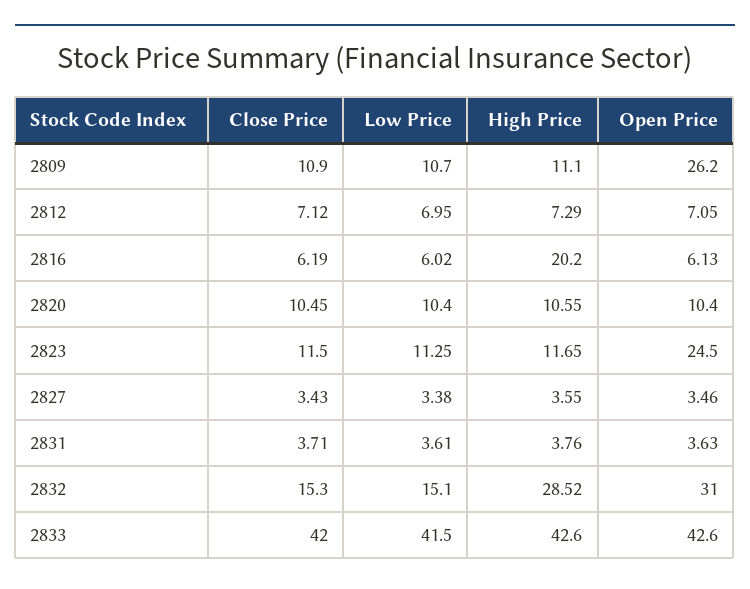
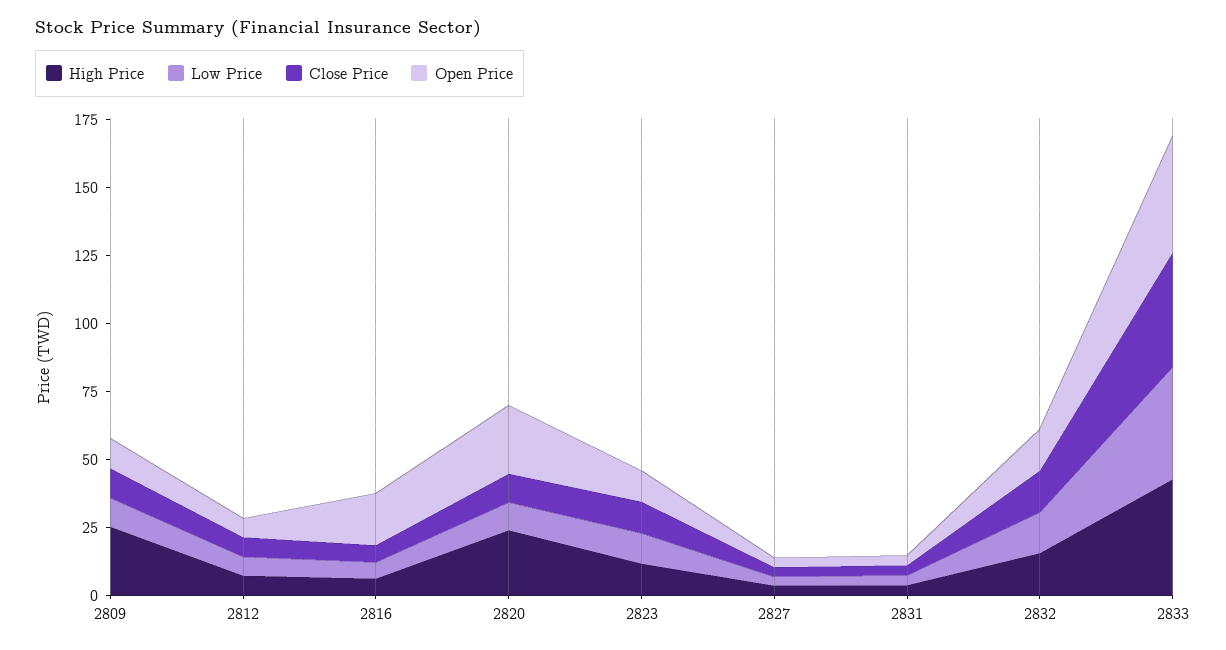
High Price, 2809: 11.1 -> 25
Open Price, 2809: 26.2 -> 10
High Price, 2816: 20.2 -> 5
Open Price, 2816: 6.13 -> 20
High Price, 2820: 10.55 -> 25
Open Price, 2820: 10.4 -> 25
Open Price, 2823: 24.5 -> 10
High Price, 2832: 28.52 -> 15
Open Price, 2832: 31 -> 15

